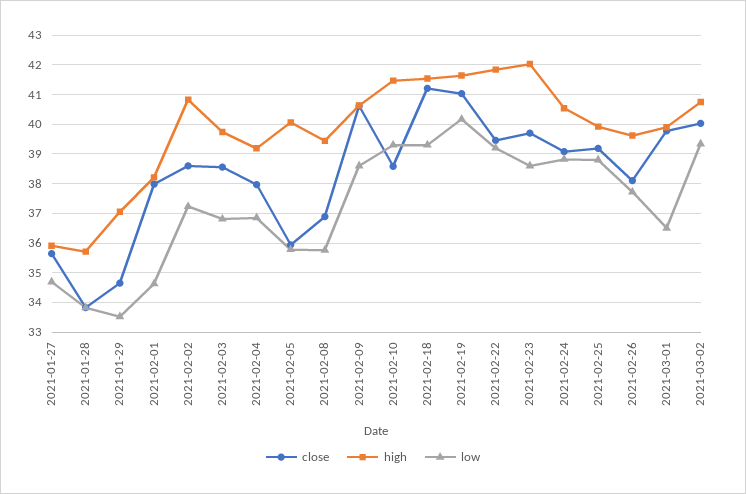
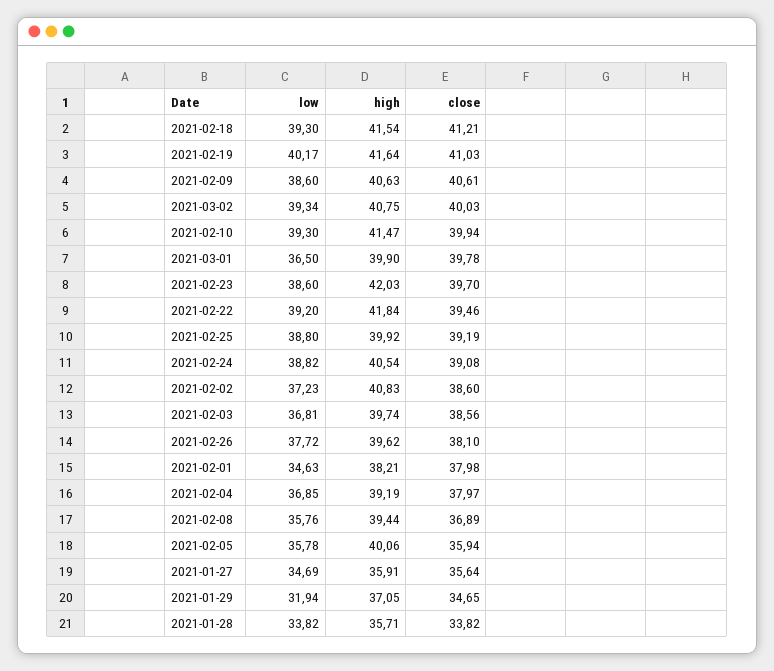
low, 2021-01-29: 33.5 -> 31.94
close, 2021-02-10: 38.5 -> 39.94

